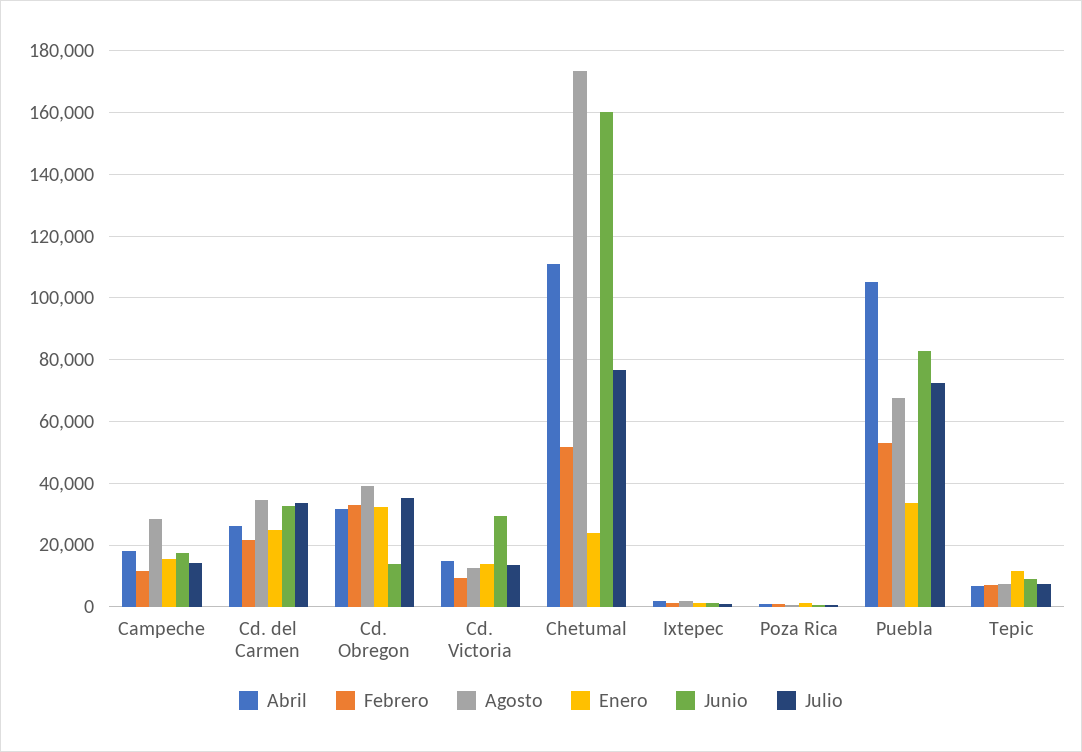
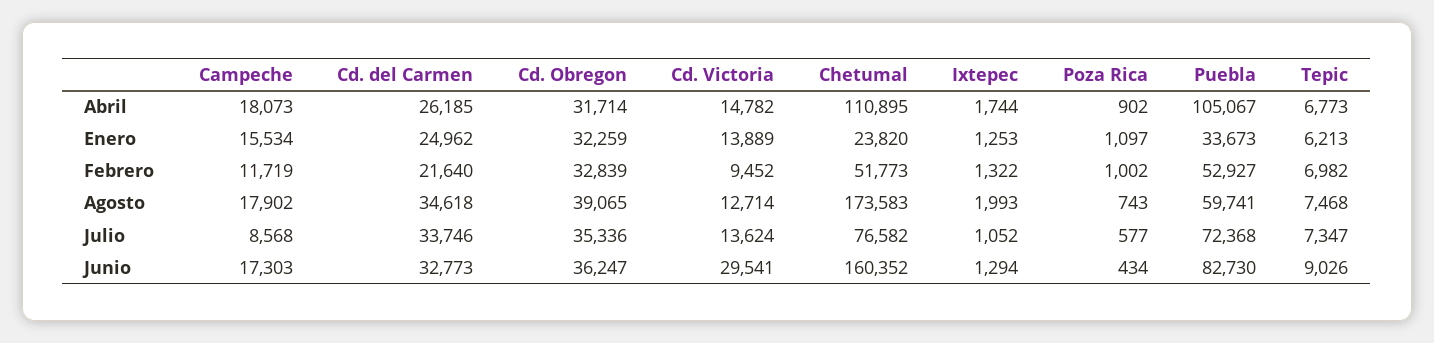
Agosto, Campeche: 28000 -> 17902
Julio, Campeche: 14000 -> 8568
Junio, Cd. Obregon: 14000 -> 36247
Agosto, Puebla: 68000 -> 59741
Enero, Tepic: 12000 -> 6213

